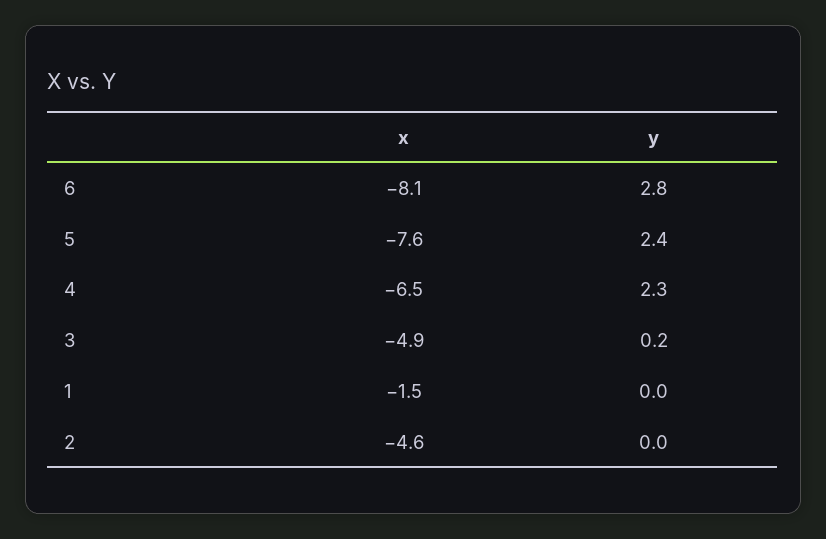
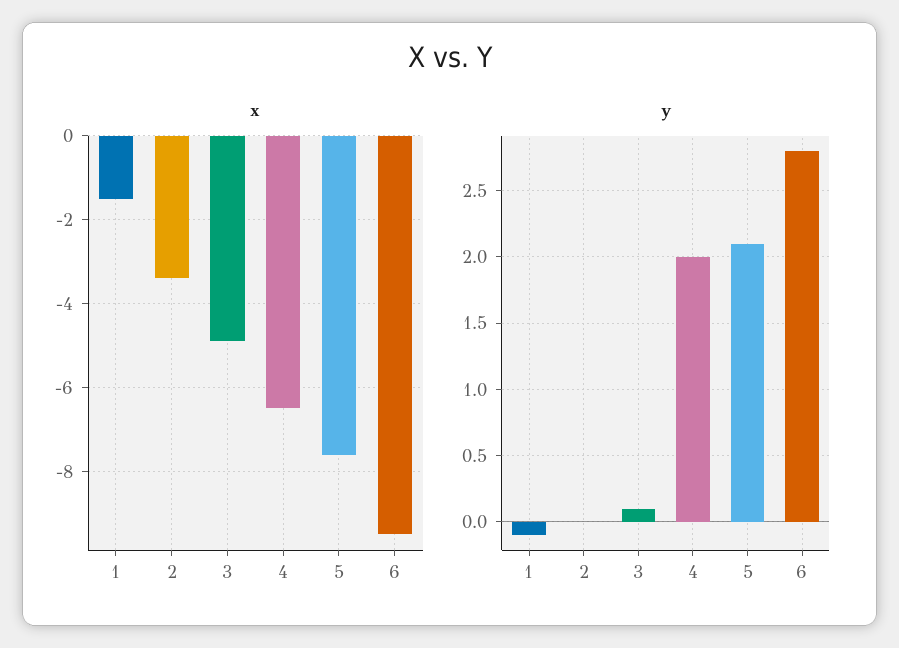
x, 6: -8.1 -> -9.5
y, 5: 2.4 -> 2.1
y, 4: 2.3 -> 2
y, 3: 0.2 -> 0.1
y, 1: 0 -> -0.1
x, 2: -4.6 -> -3.5

